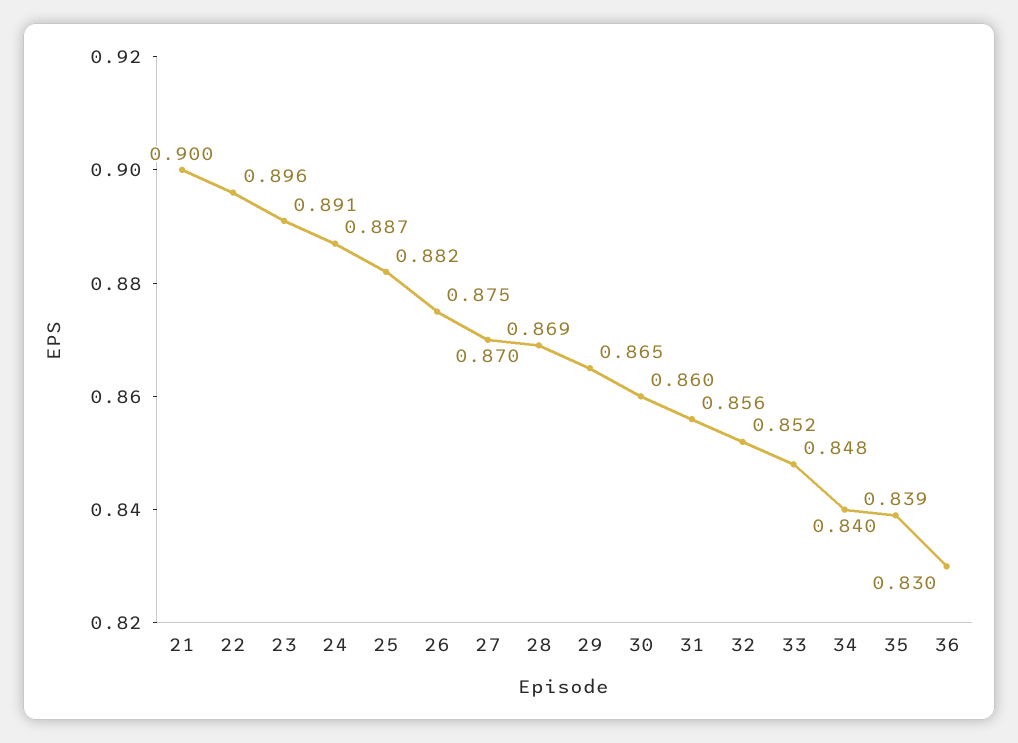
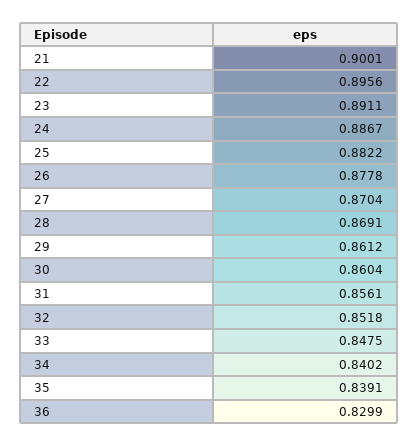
26: 0.875 -> 0.8778
29: 0.865 -> 0.8612

